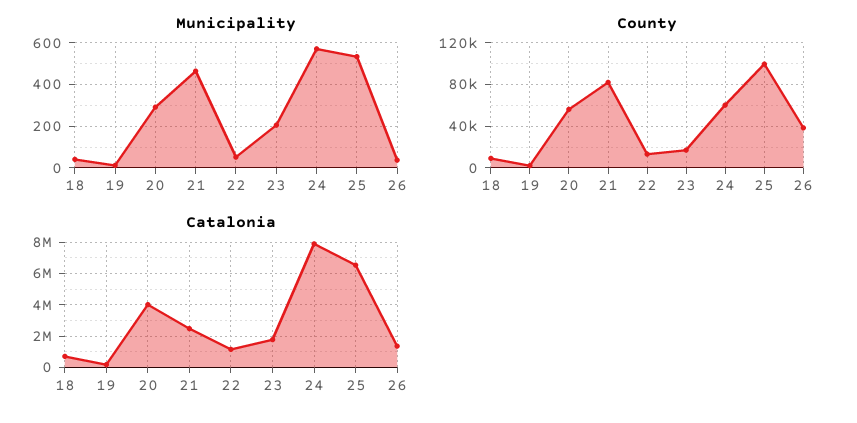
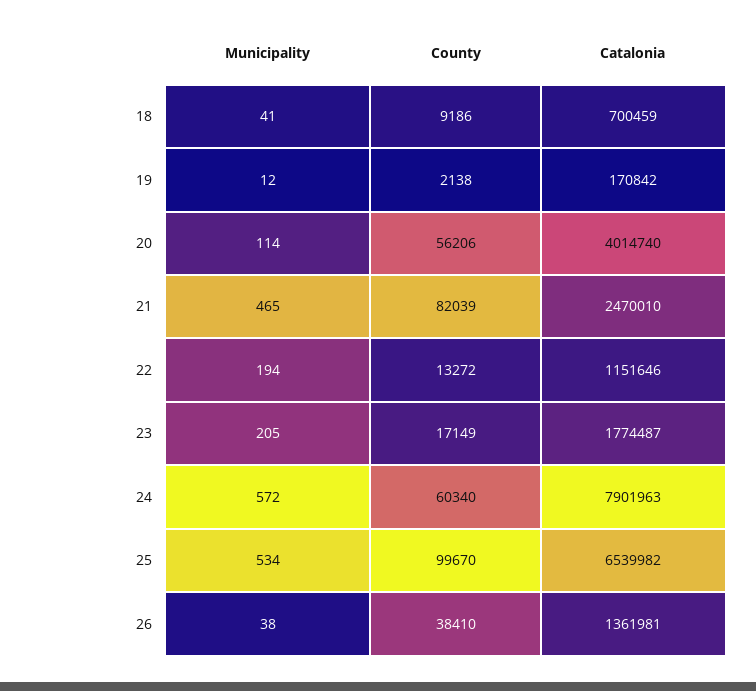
Municipality, 20: 300 -> 114
Municipality, 22: 50 -> 194

